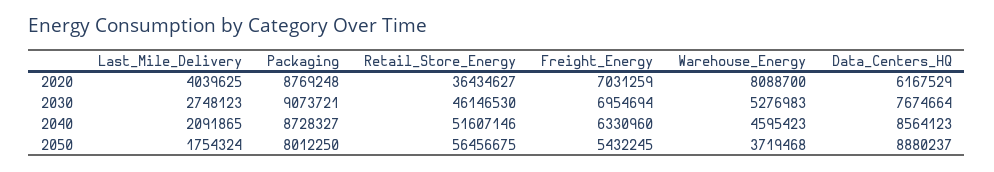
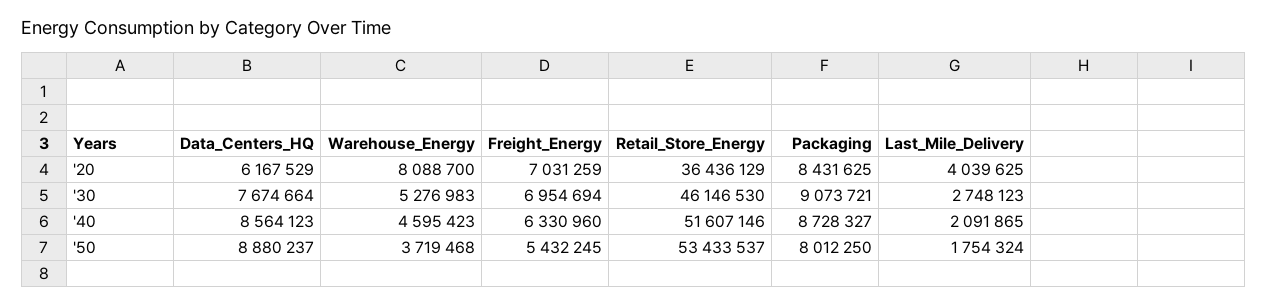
Packaging, 2020: 8769248 -> 8431625
Retail_Store_Energy, 2020: 36434627 -> 36436129
Retail_Store_Energy, 2050: 56456675 -> 53433537

